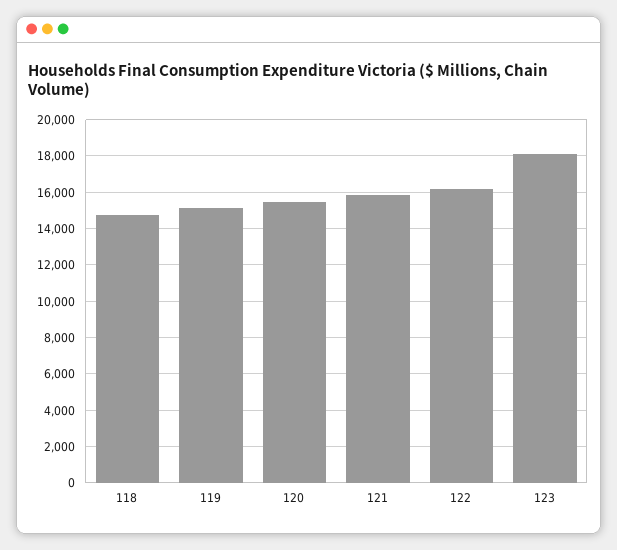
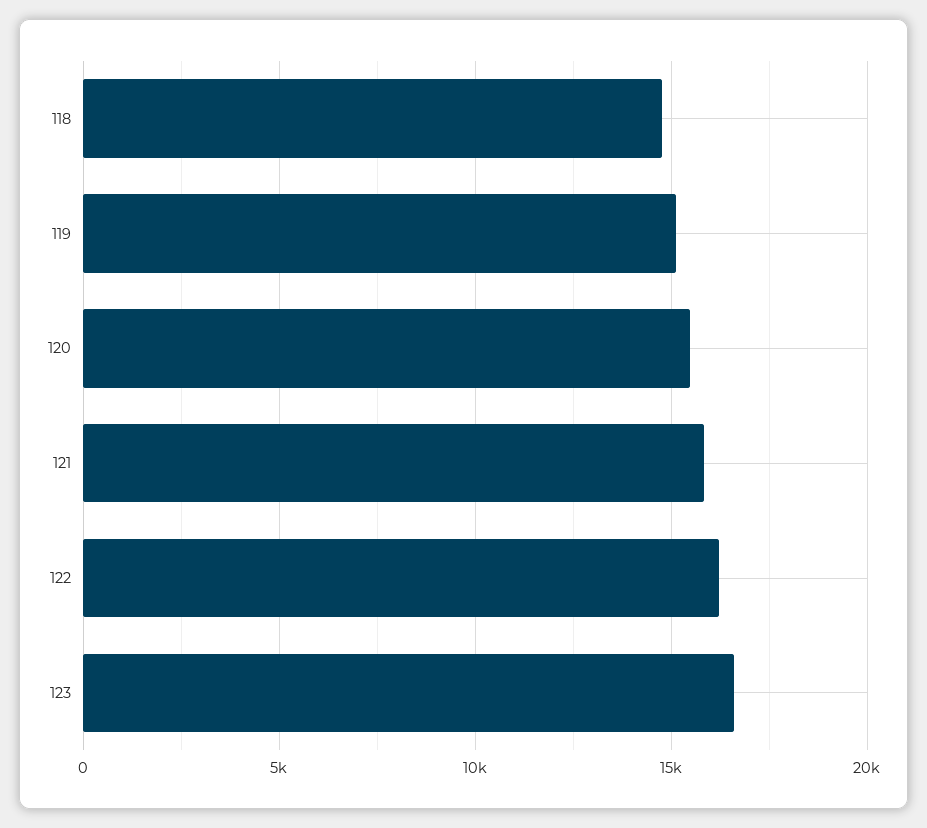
123: 18000 -> 16500

